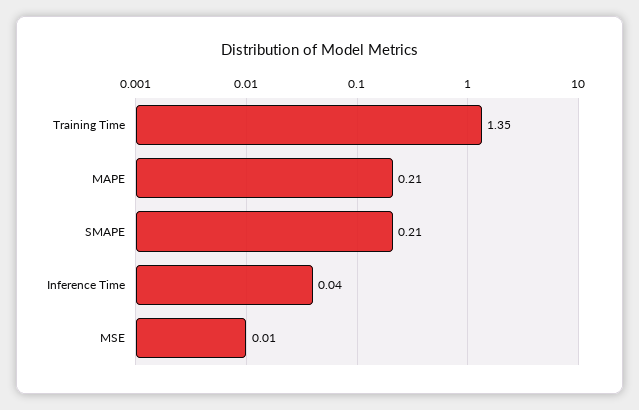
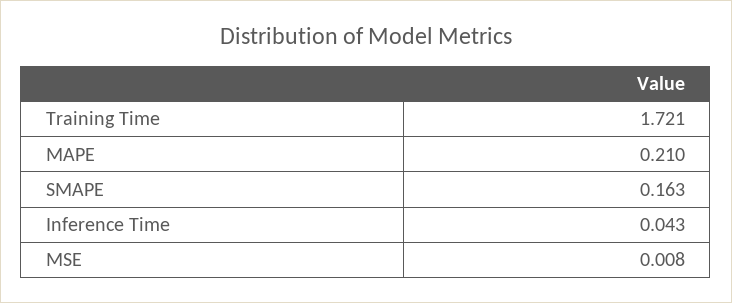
Training Time: 1.35 -> 1.721
SMAPE: 0.21 -> 0.163

